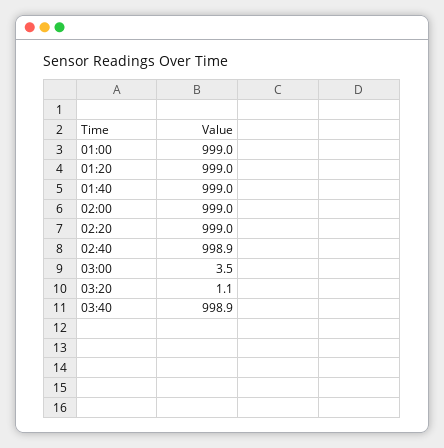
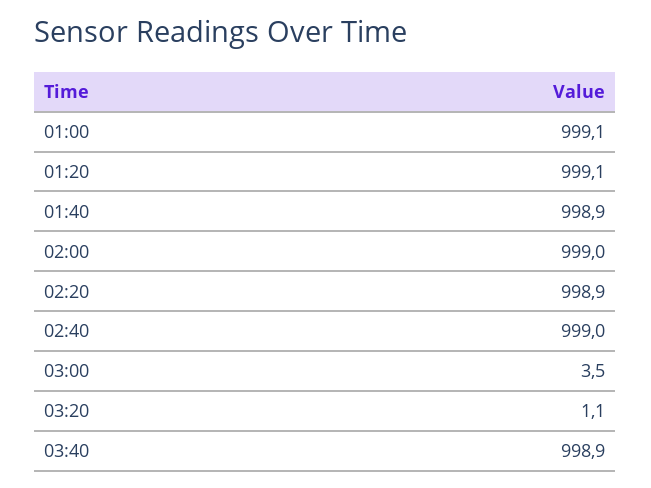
01:00: 999 -> 999.1
01:20: 999 -> 999.1
01:40: 999 -> 998.9
02:20: 999 -> 998.9
02:40: 998.9 -> 999

